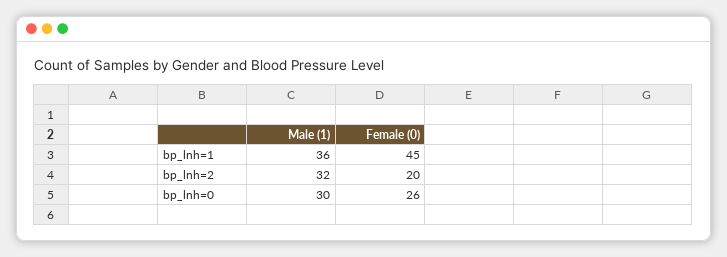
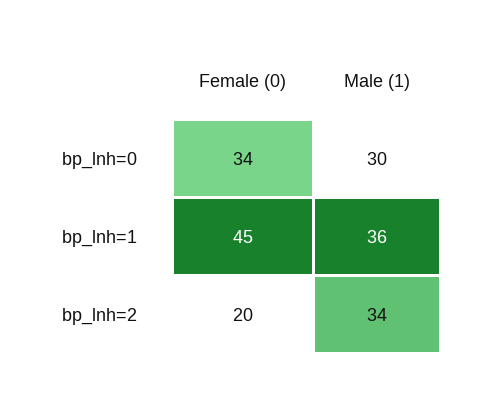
Male (1), bp_lnh=2: 32 -> 34
Female (0), bp_lnh=0: 26 -> 34

